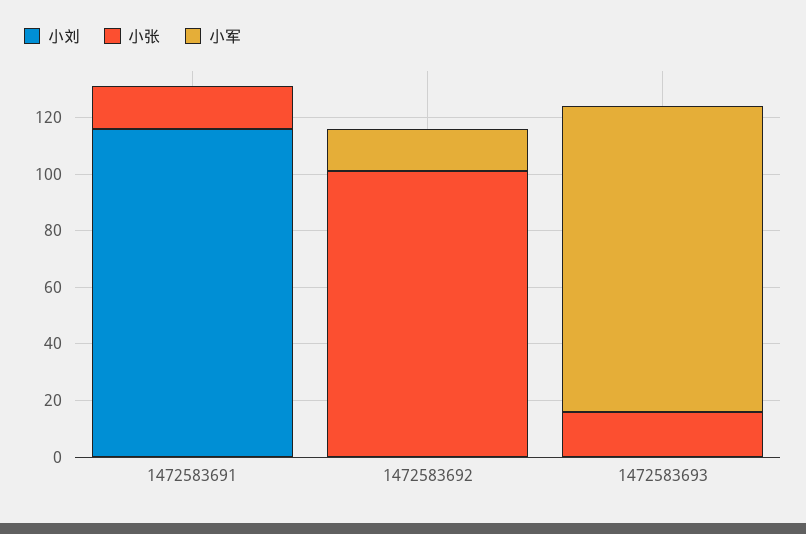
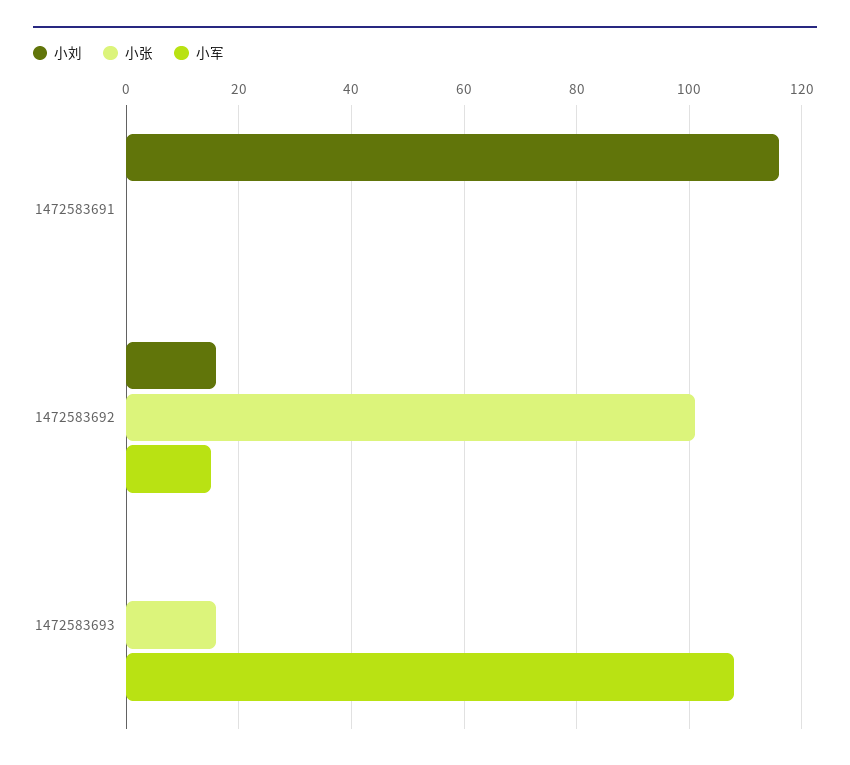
小张, 1472583691: 15 -> 0
小刘, 1472583692: 0 -> 15

